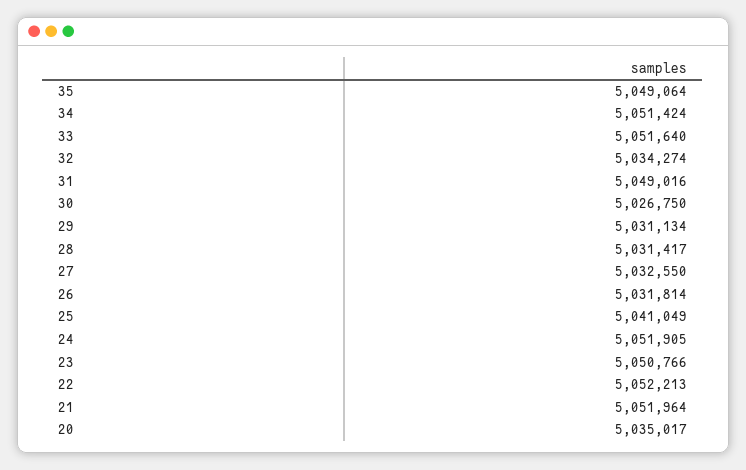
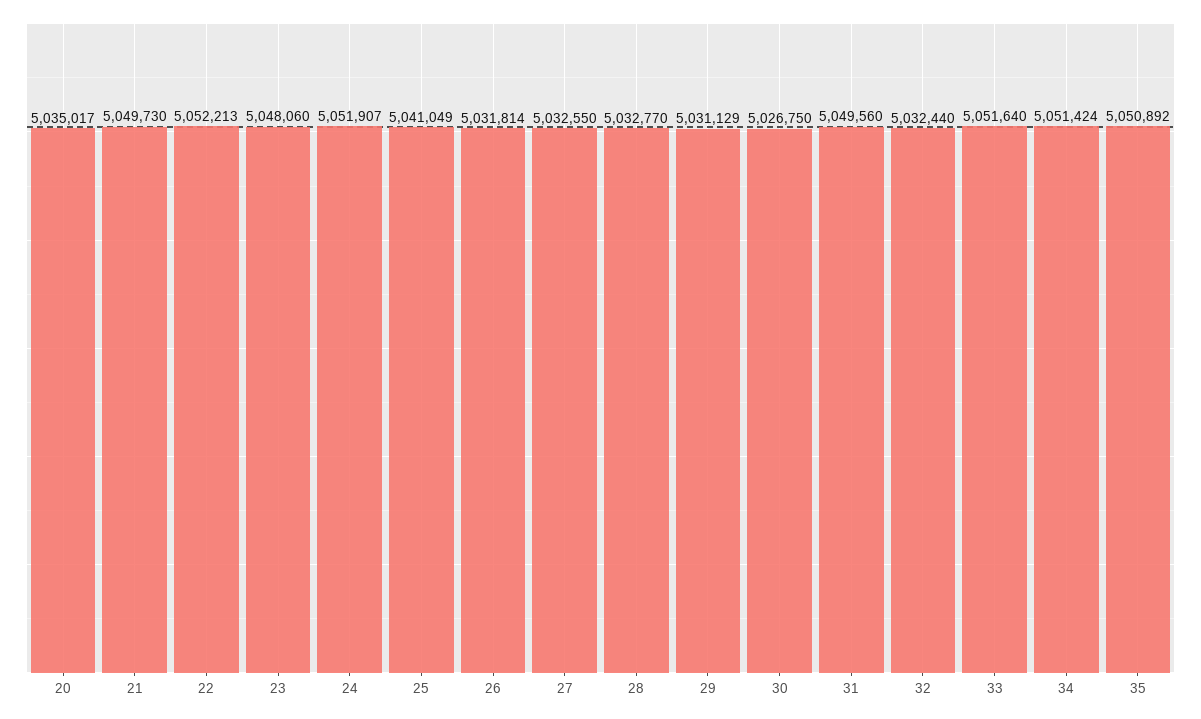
35: 5049064 -> 5050892
32: 5034274 -> 5032440
31: 5049016 -> 5049560
29: 5031134 -> 5031129
28: 5031417 -> 5032770
24: 5051905 -> 5051907
23: 5050766 -> 5048060
21: 5051964 -> 5049730

